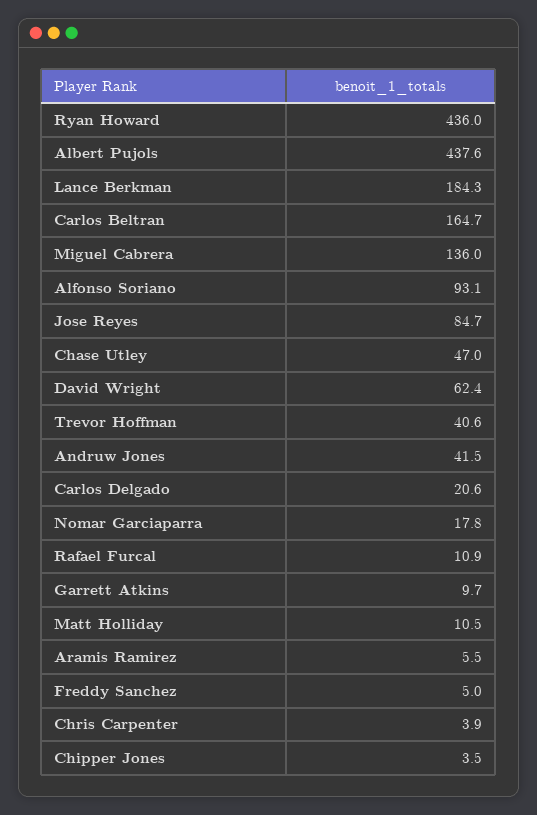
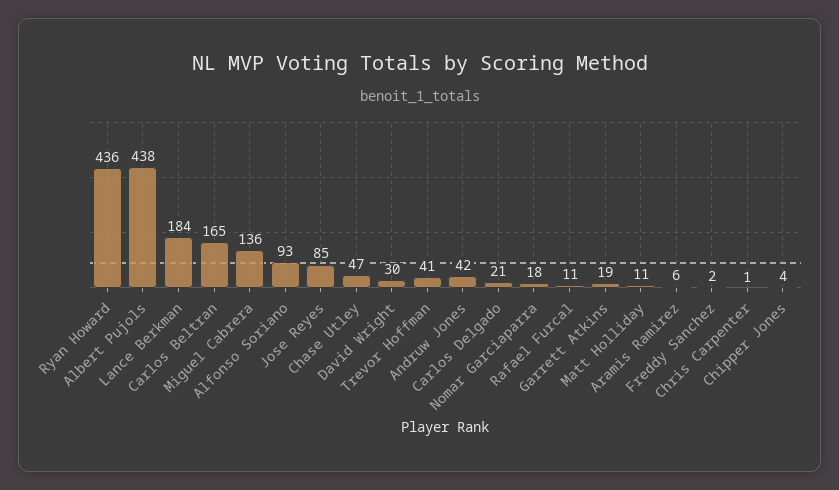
David Wright: 62.4 -> 30
Garrett Atkins: 9.7 -> 19
Freddy Sanchez: 5 -> 2
Chris Carpenter: 3.9 -> 1

